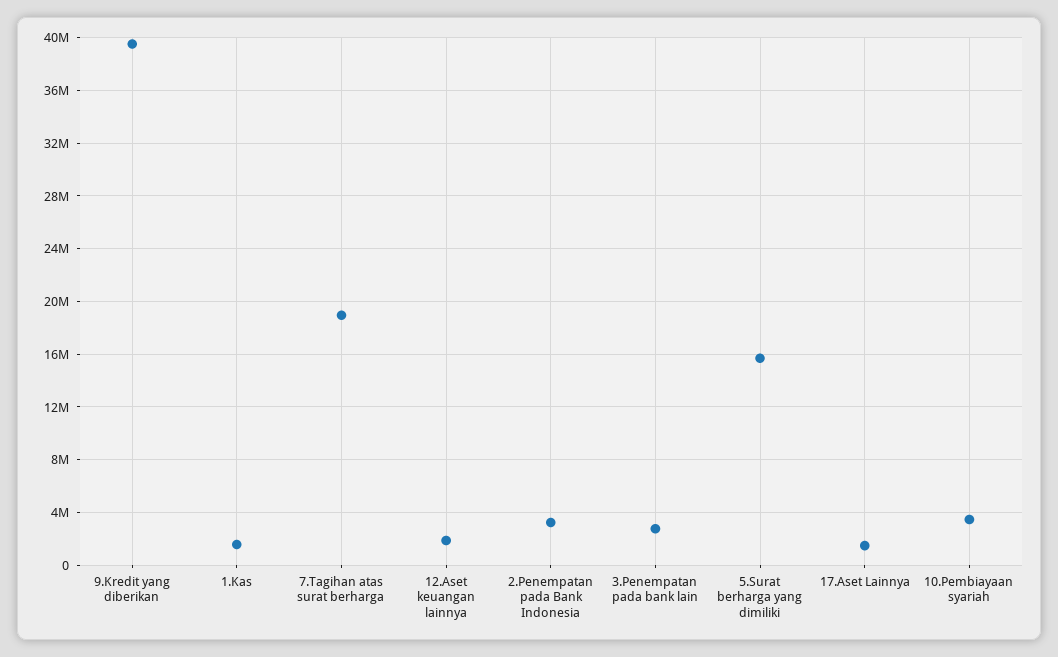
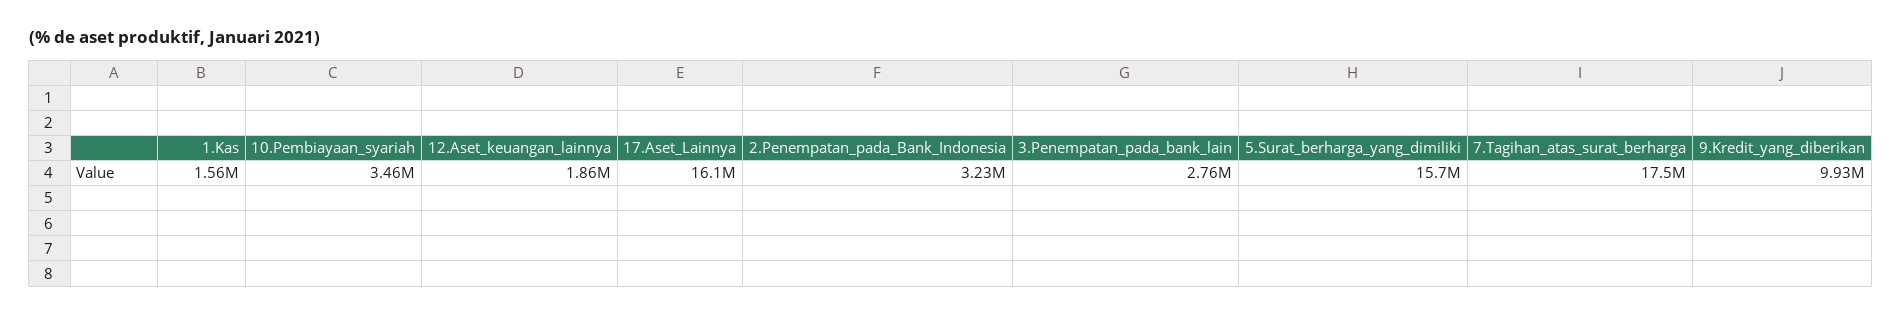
9.Kredit yang diberikan: 39500000 -> 9930000
7.Tagihan atas surat berharga: 19000000 -> 17500000
17.Aset Lainnya: 1500000 -> 16100000

